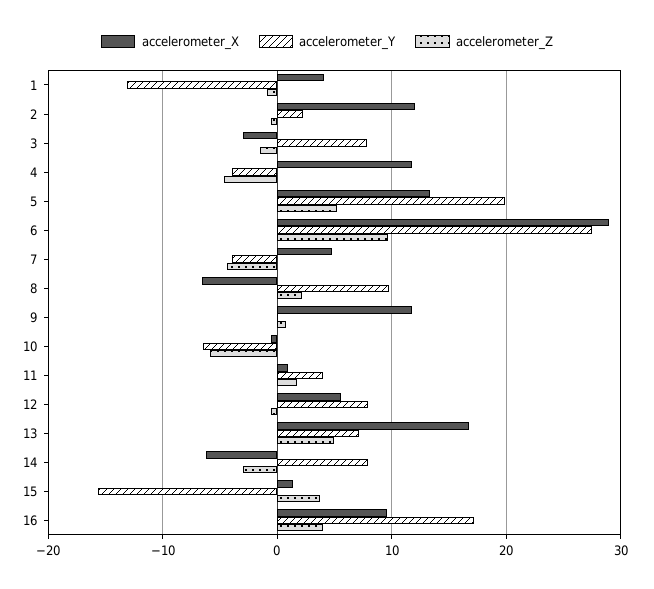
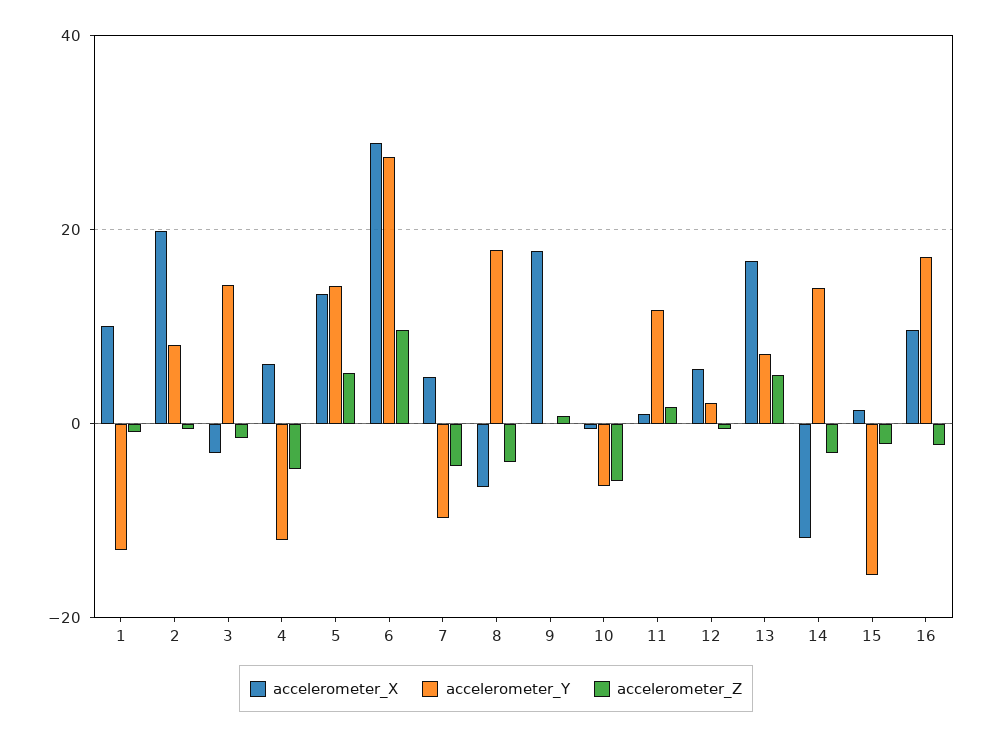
accelerometer_X, 1: 4 -> 10
accelerometer_X, 2: 12 -> 20
accelerometer_Y, 2: 2 -> 8
accelerometer_Y, 3: 8 -> 14
accelerometer_X, 4: 12 -> 6
accelerometer_Y, 4: -4 -> -12
accelerometer_Y, 5: 20 -> 14
accelerometer_Y, 7: -4 -> -10
accelerometer_Y, 8: 10 -> 18
accelerometer_Z, 8: 2 -> -4
accelerometer_X, 9: 12 -> 18
accelerometer_Y, 11: 4 -> 12
accelerometer_Y, 12: 8 -> 2
accelerometer_X, 14: -6 -> -12
accelerometer_Y, 14: 8 -> 14
accelerometer_Z, 15: 4 -> -2
accelerometer_Z, 16: 4 -> -2

